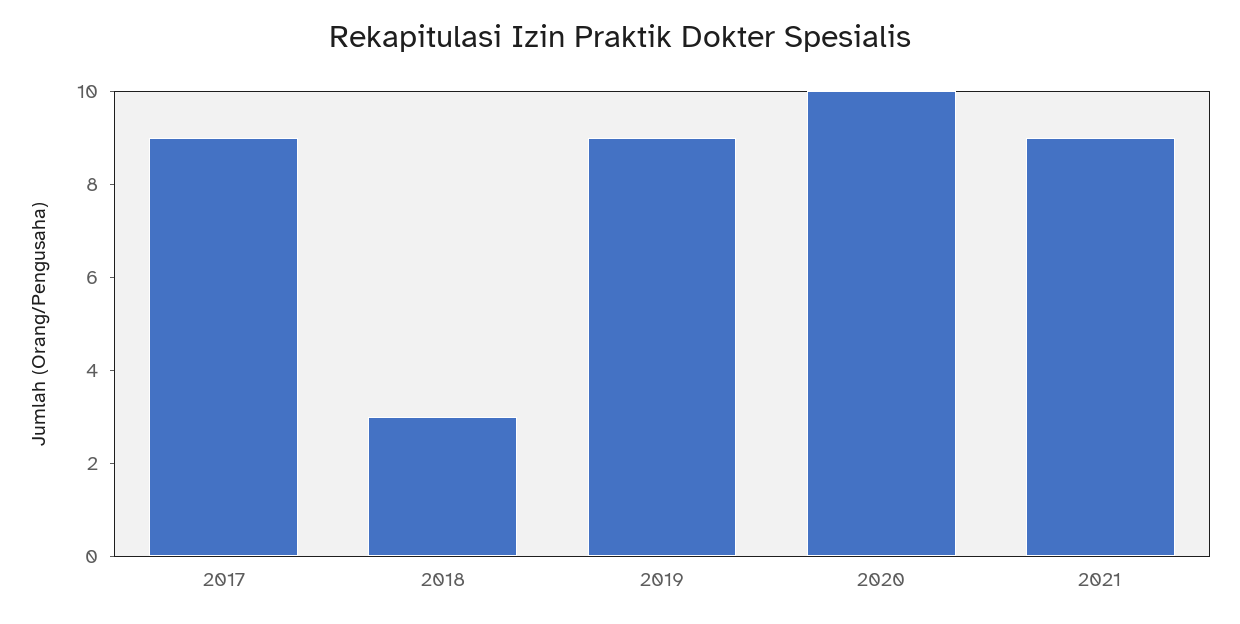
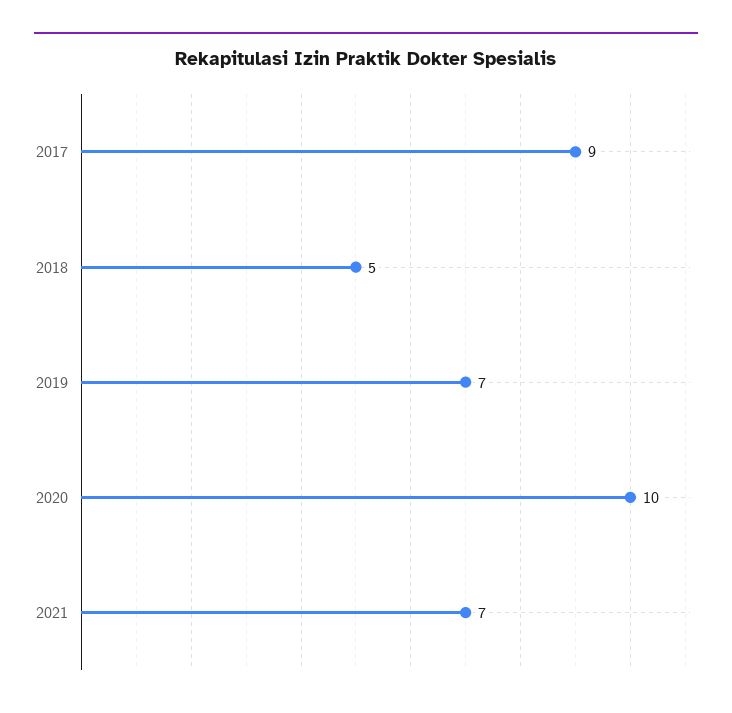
2018: 3 -> 5
2019: 9 -> 7
2021: 9 -> 7

